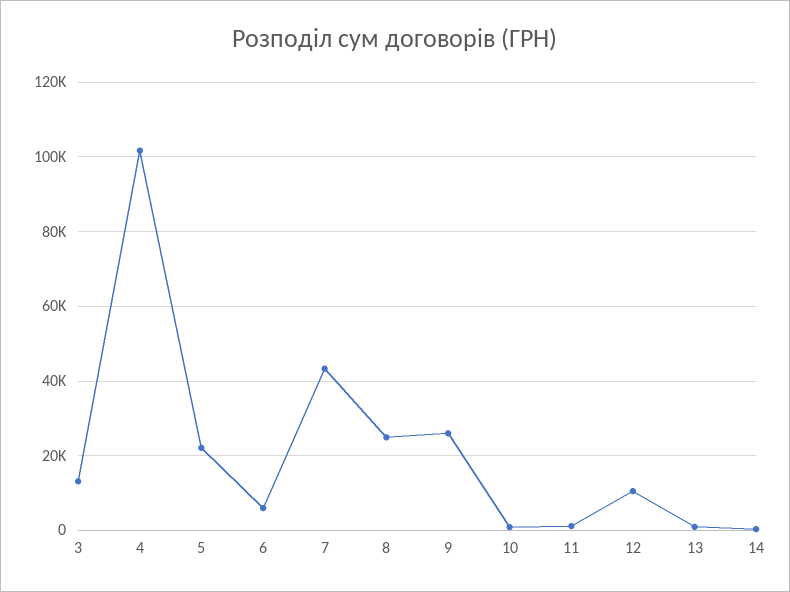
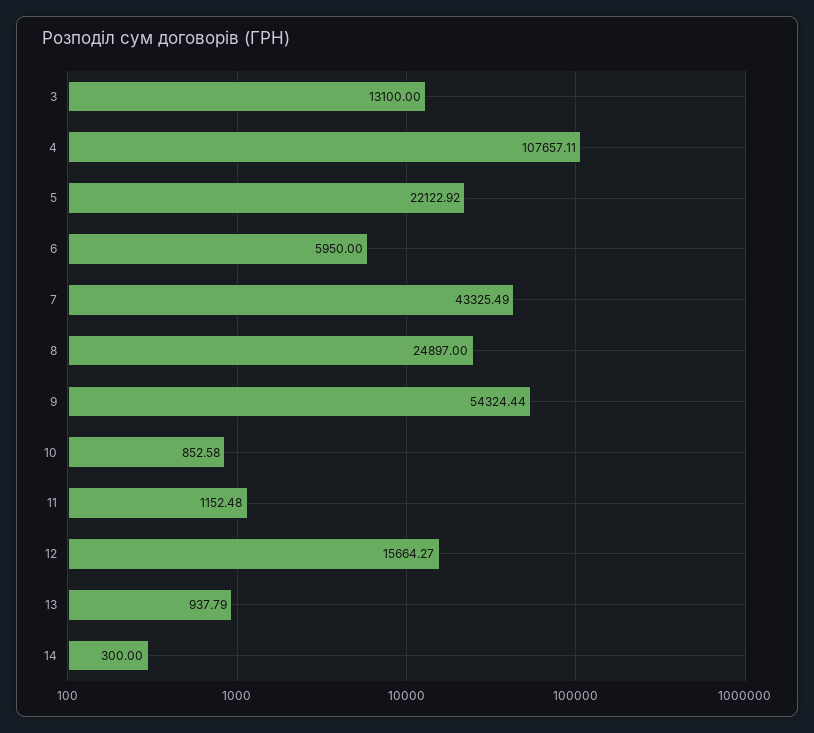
4: 102000 -> 107657.11
9: 26000 -> 54324.44
12: 10000 -> 15664.27

